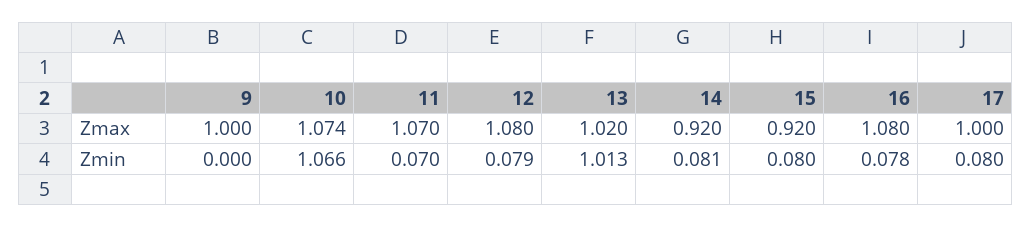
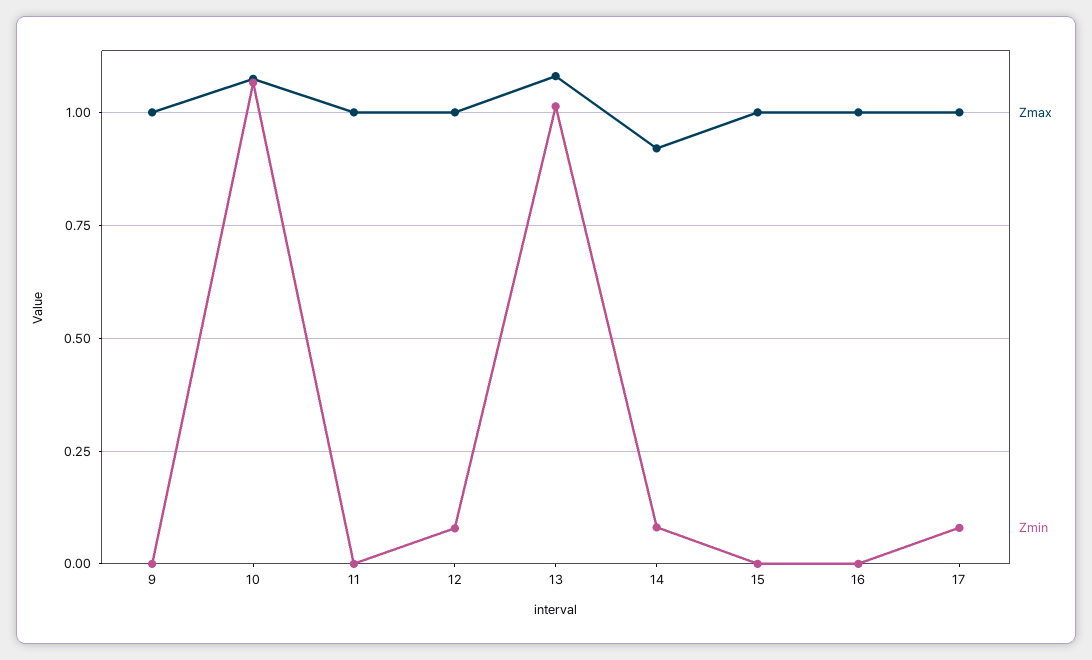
Zmax, 11: 1.07 -> 1
Zmax, 12: 1.08 -> 1
Zmax, 13: 1.02 -> 1.075
Zmax, 15: 0.92 -> 1
Zmax, 16: 1.08 -> 1
Zmin, 11: 0.07 -> 0
Zmin, 15: 0.08 -> 0
Zmin, 16: 0.078 -> 0

